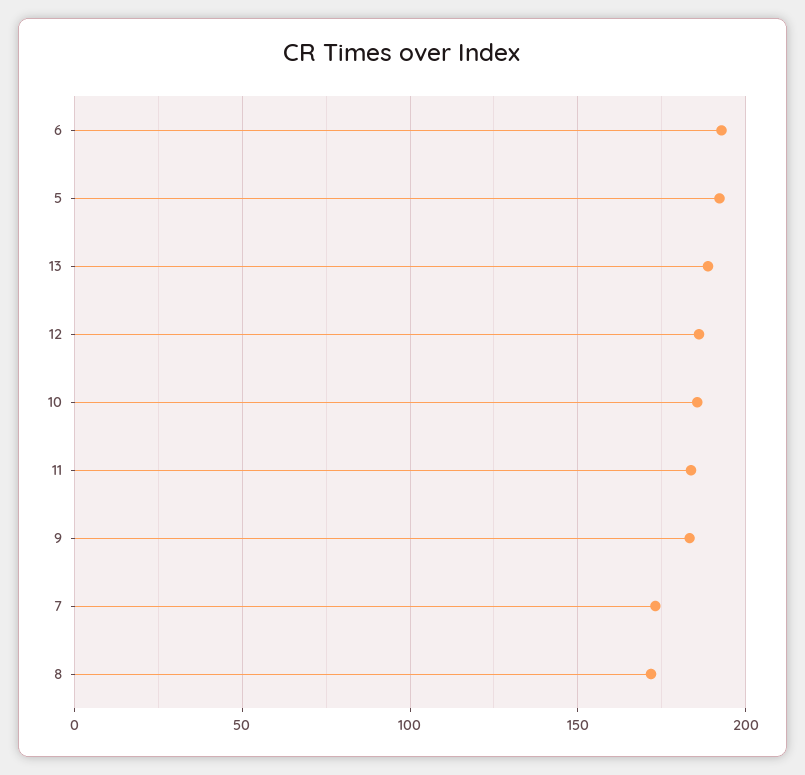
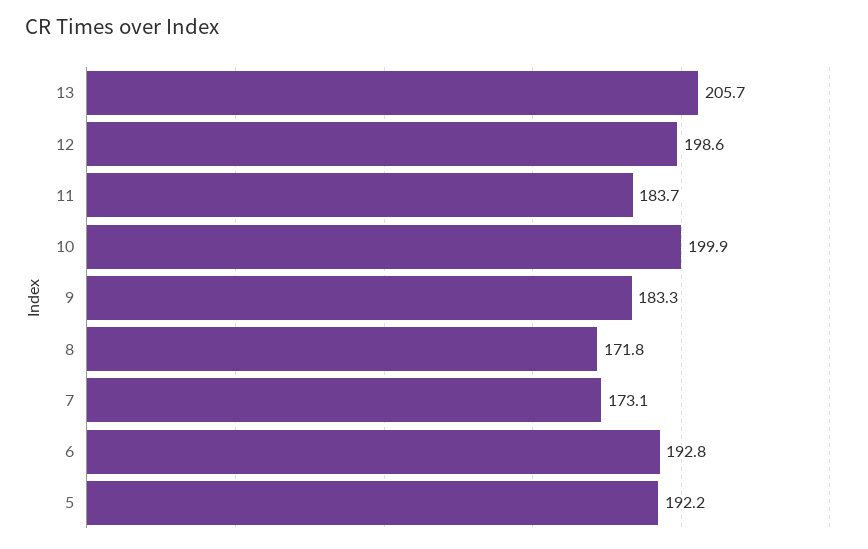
13: 190 -> 205.7
12: 185 -> 198.6
10: 185 -> 199.9

